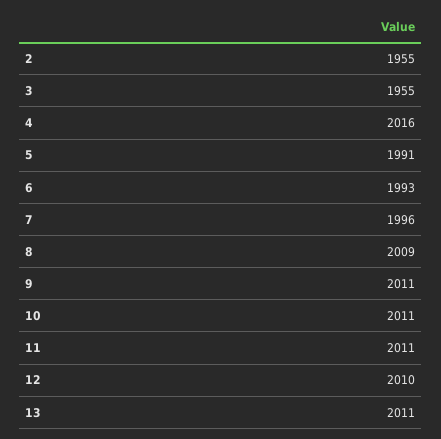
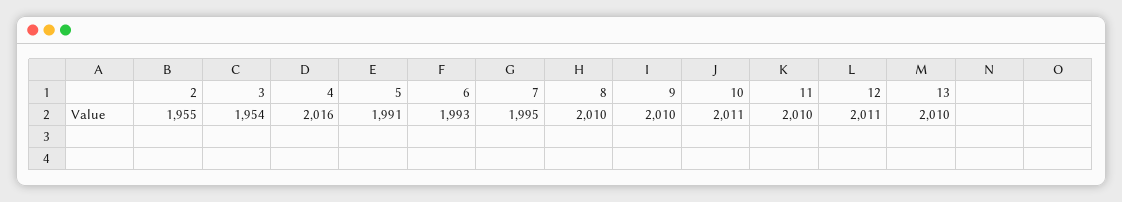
3: 1955 -> 1954
7: 1996 -> 1995
8: 2009 -> 2010
9: 2011 -> 2010
11: 2011 -> 2010
12: 2010 -> 2011
13: 2011 -> 2010

